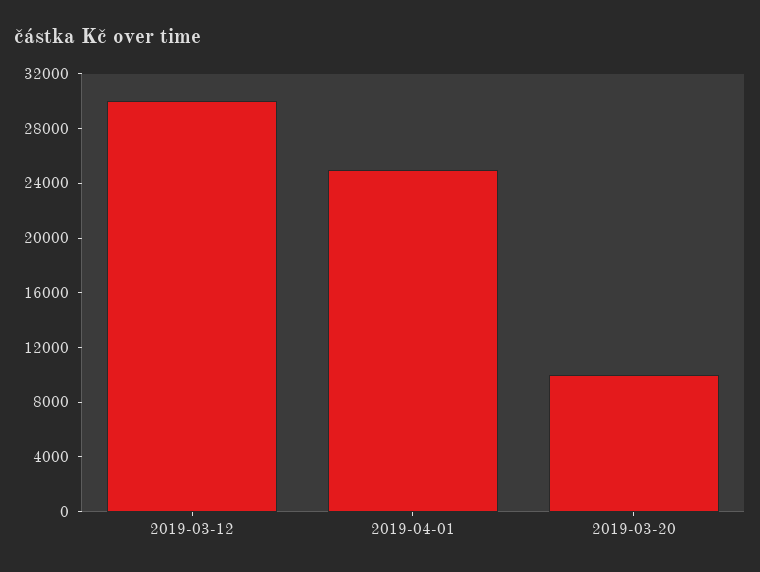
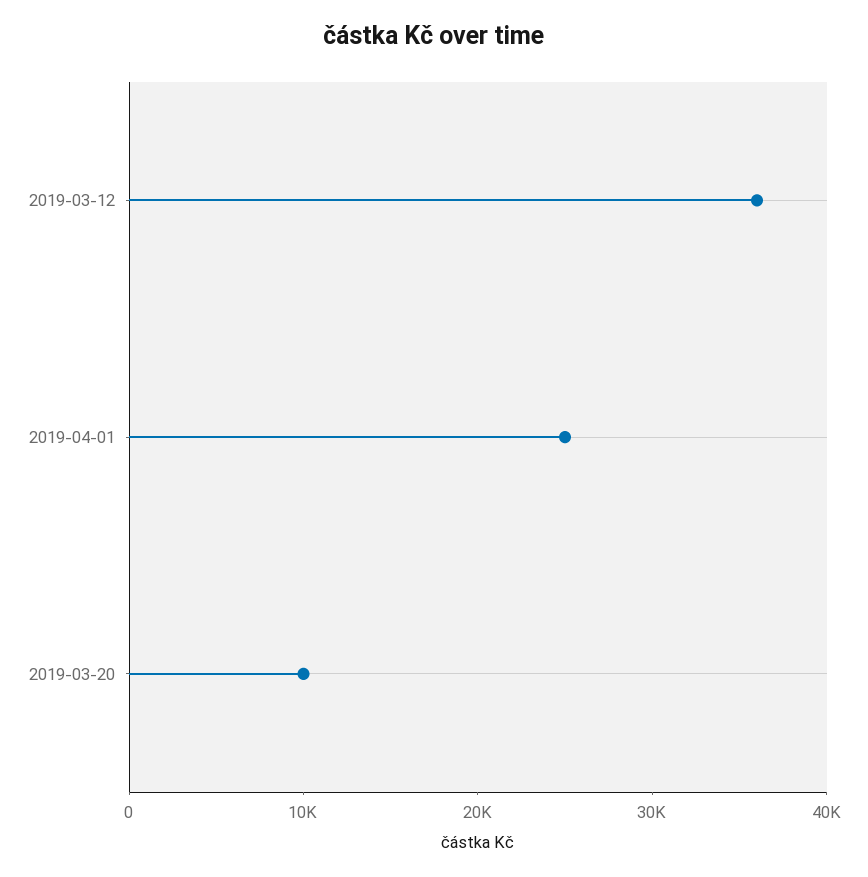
2019-03-12: 30000 -> 36000

